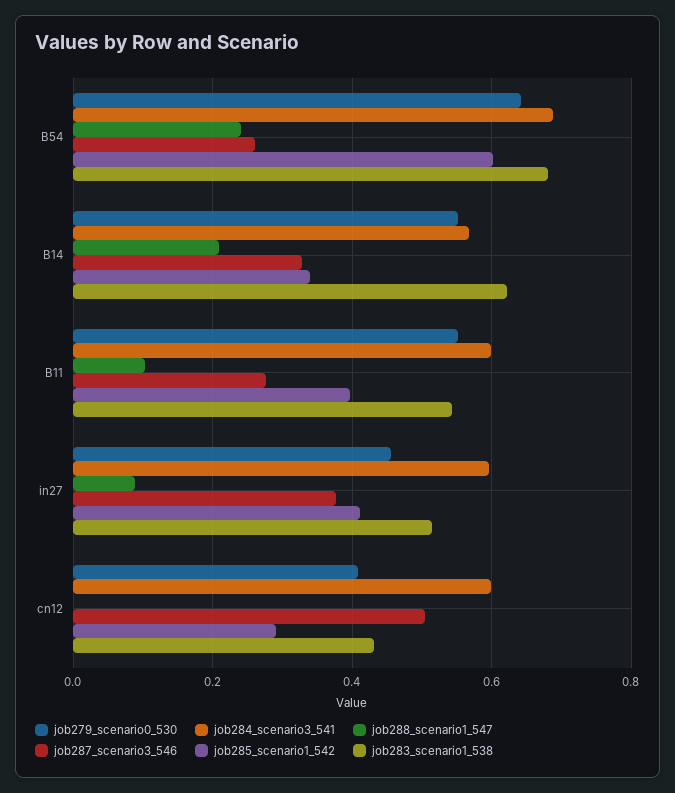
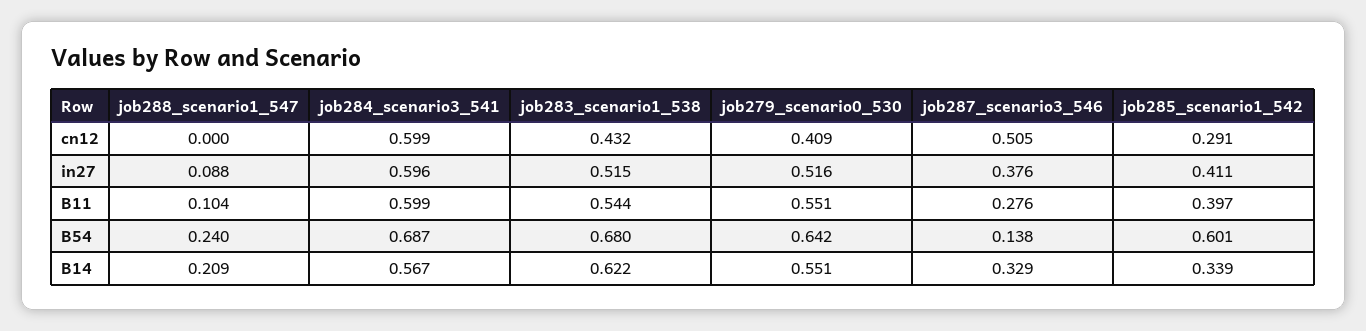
job287_scenario3_546, B54: 0.26 -> 0.138
job279_scenario0_530, in27: 0.46 -> 0.516

